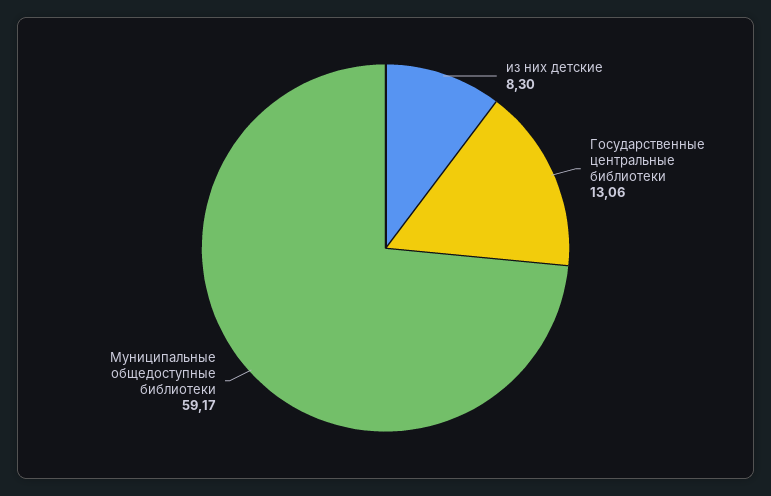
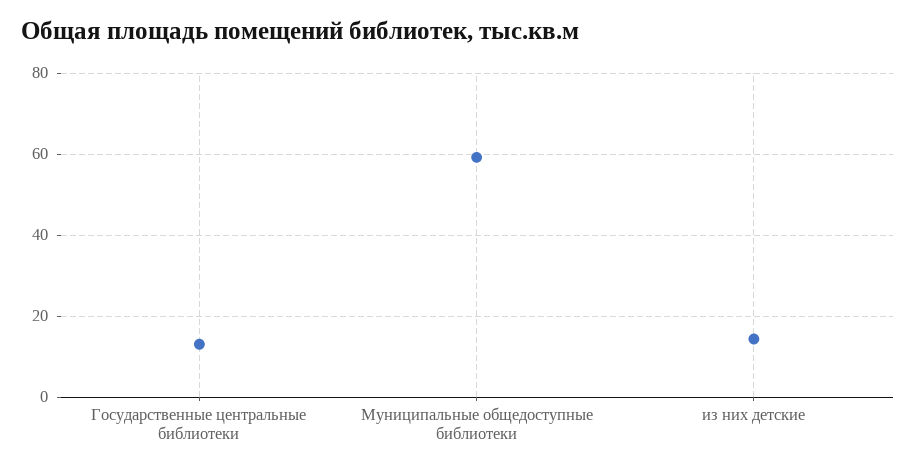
из них детские: 8.3 -> 14

